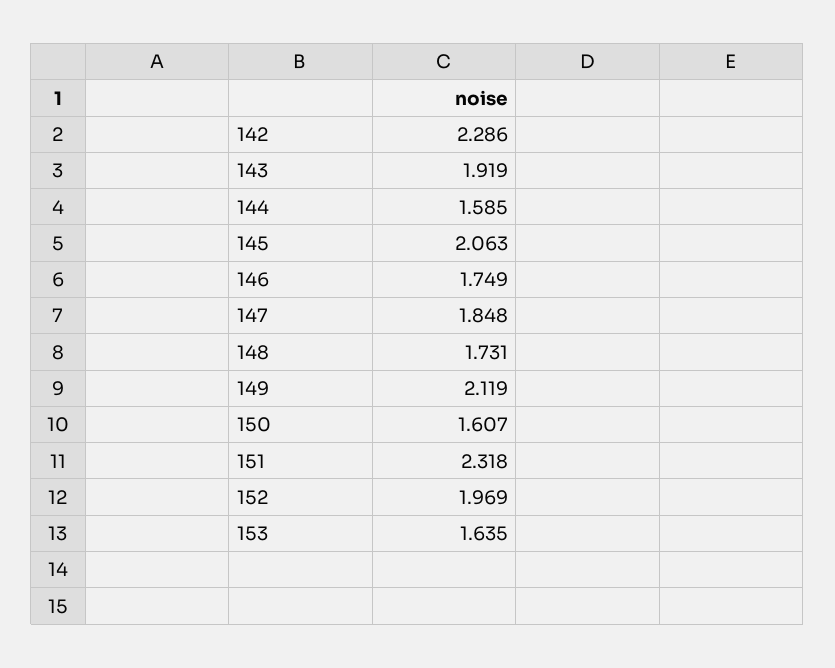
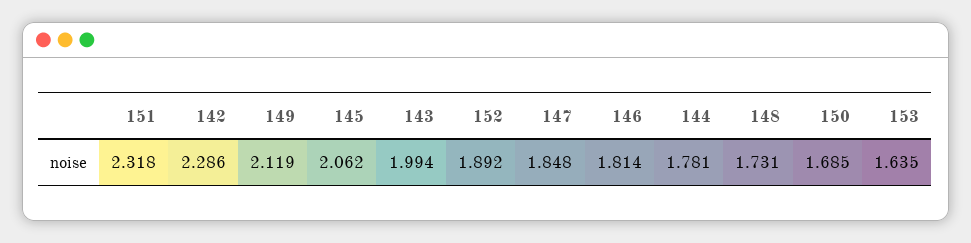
143: 1.919 -> 1.994
144: 1.585 -> 1.781
145: 2.063 -> 2.062
146: 1.749 -> 1.814
150: 1.607 -> 1.685
152: 1.969 -> 1.892

